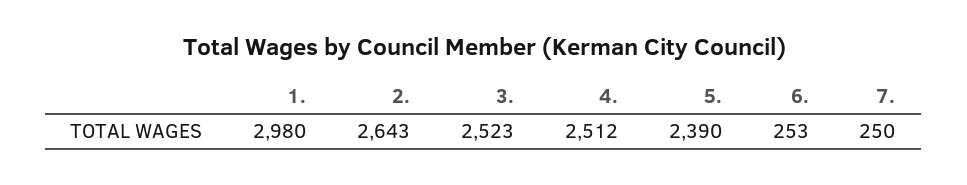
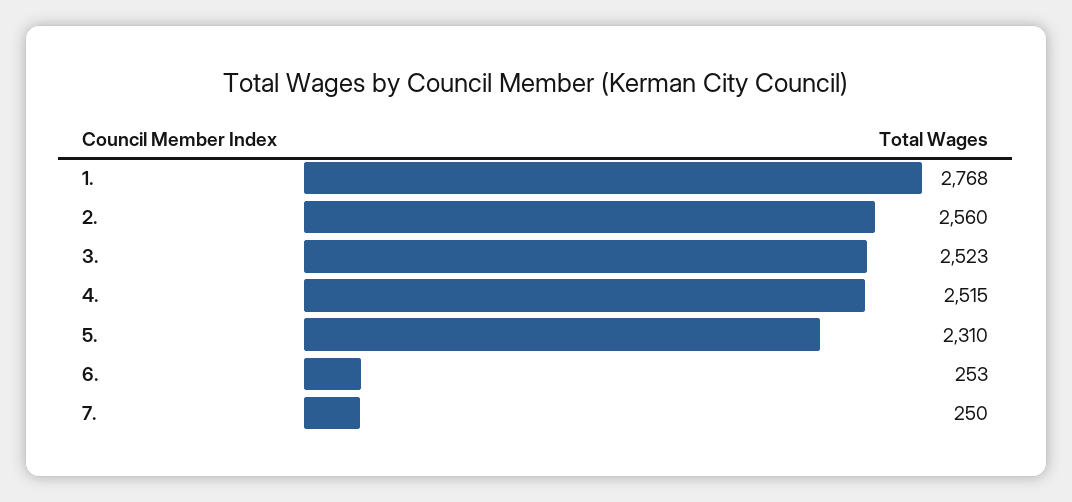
1.: 2980 -> 2768
2.: 2643 -> 2560
4.: 2512 -> 2515
5.: 2390 -> 2310

